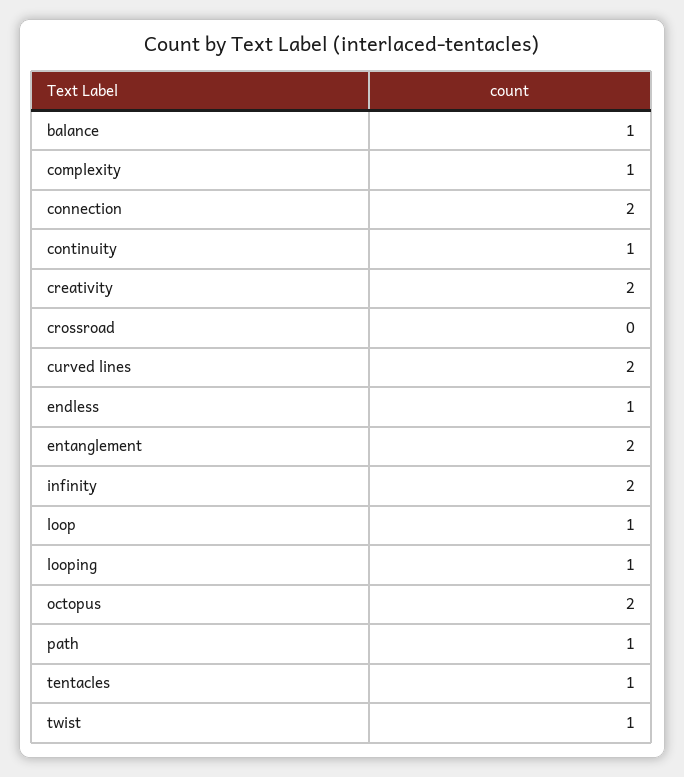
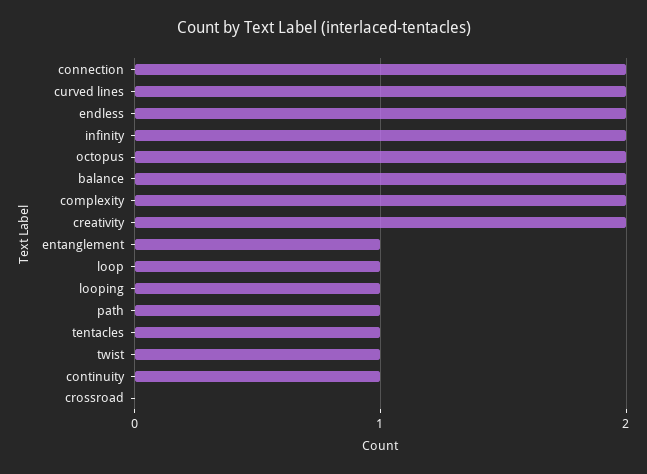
balance: 1 -> 2
complexity: 1 -> 2
endless: 1 -> 2
entanglement: 2 -> 1

